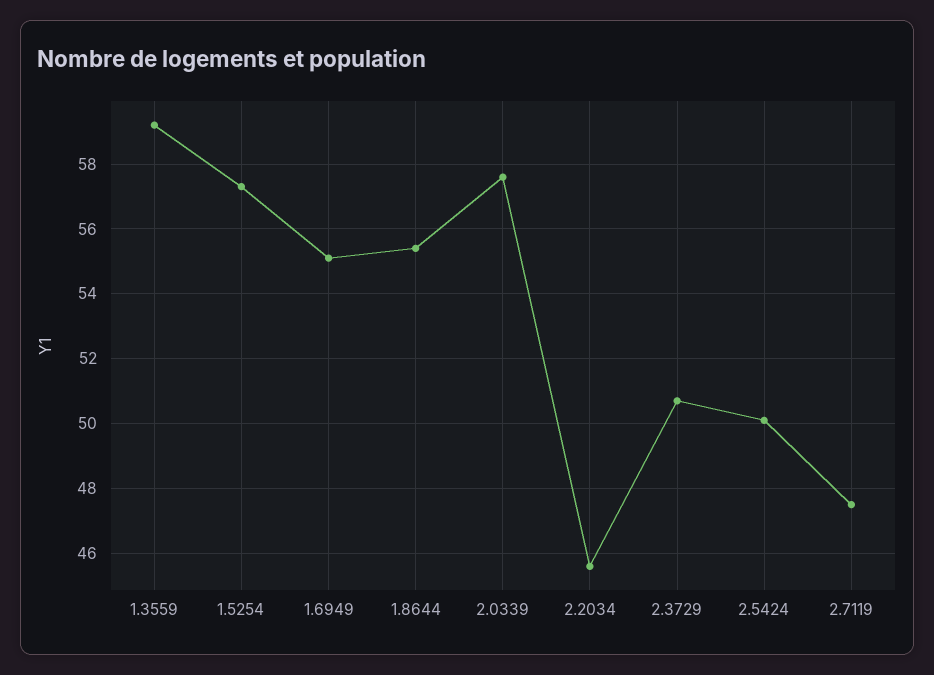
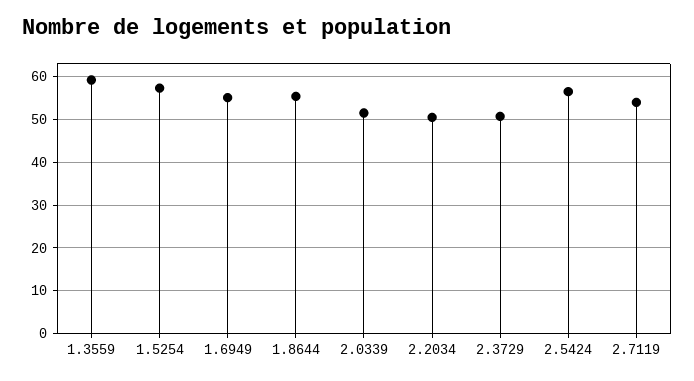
2.0339: 57.5 -> 52
2.2034: 45.5 -> 50
2.5424: 50 -> 56
2.7119: 47.5 -> 54

